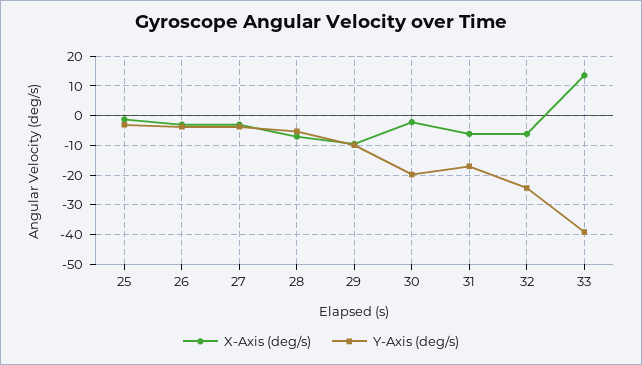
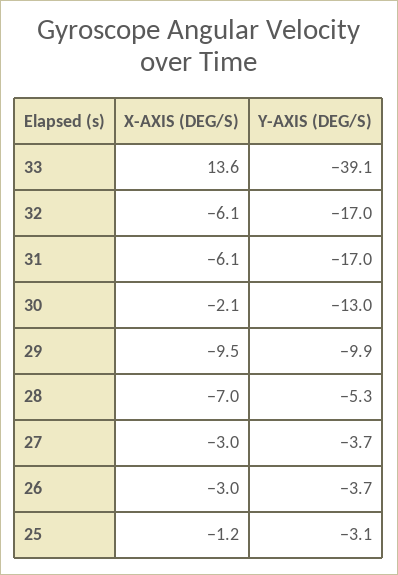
Y-Axis (deg/s), 30: -20 -> -13
Y-Axis (deg/s), 32: -25 -> -17

